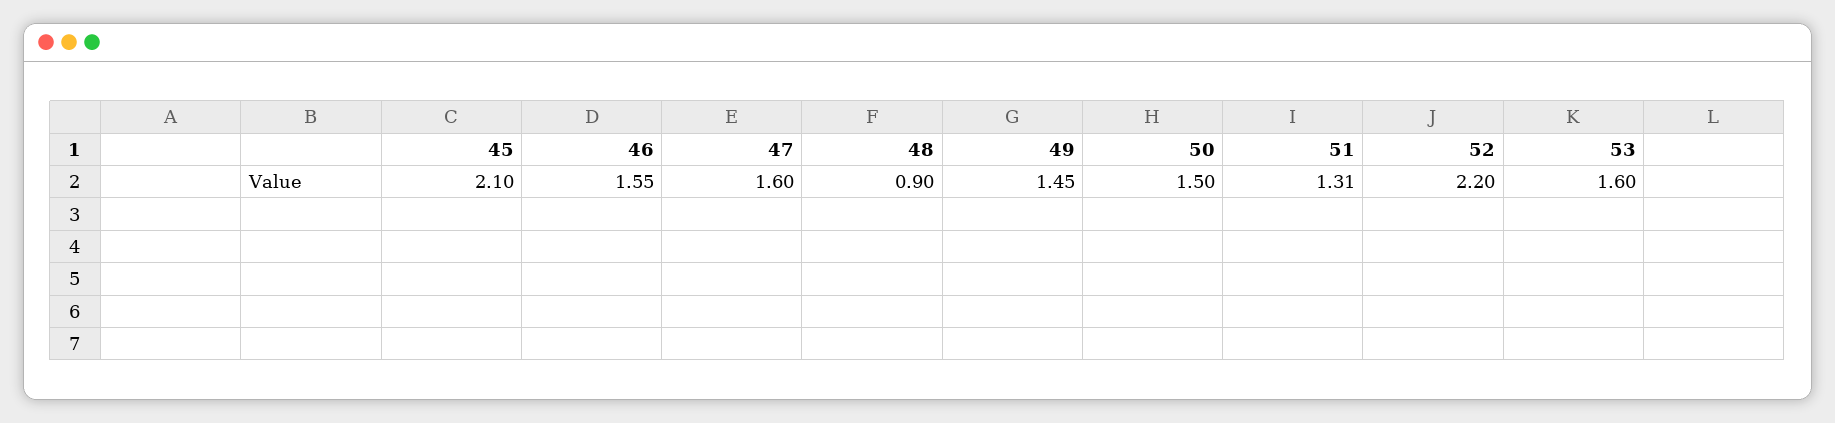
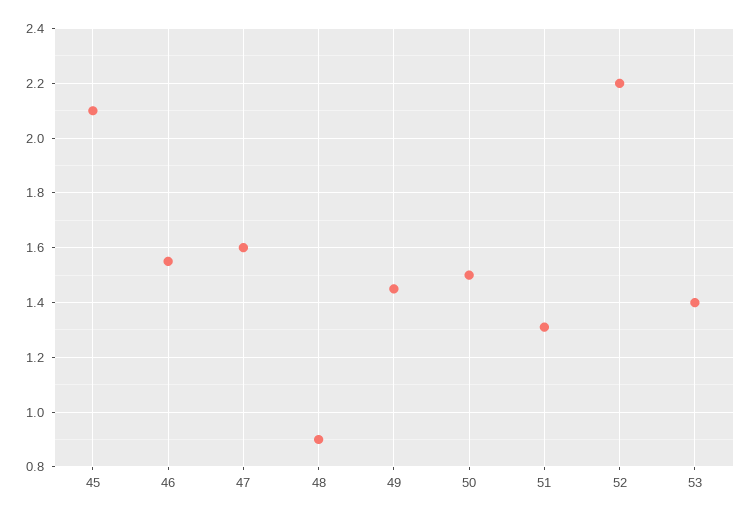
53: 1.6 -> 1.4

